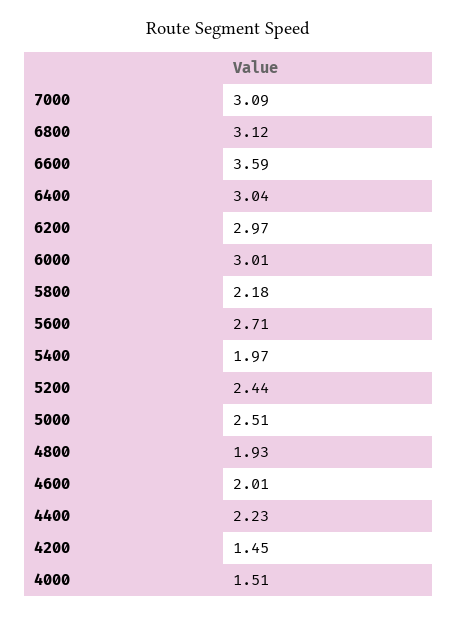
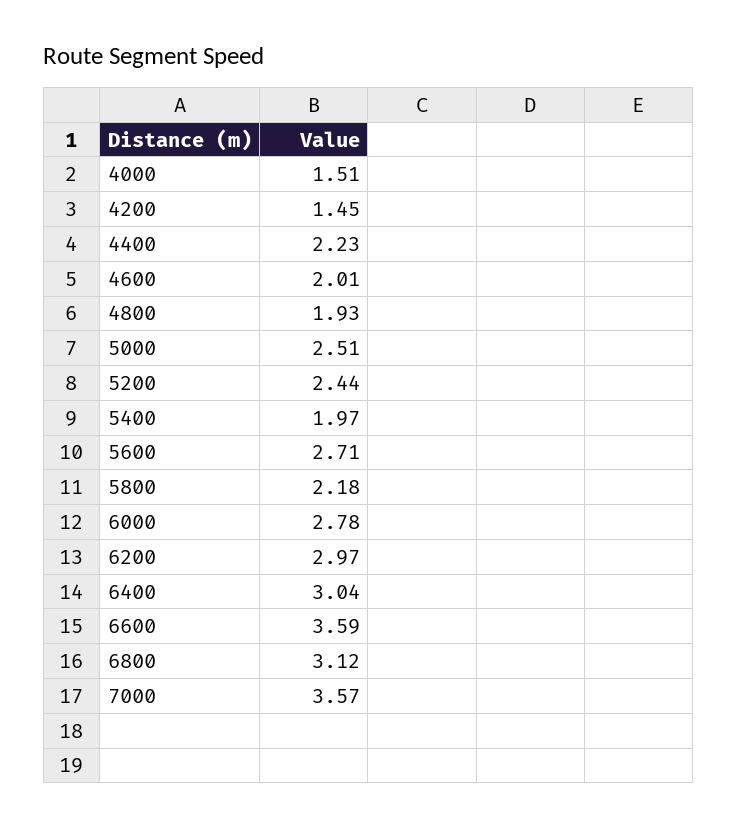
7000: 3.09 -> 3.57
6000: 3.01 -> 2.78

